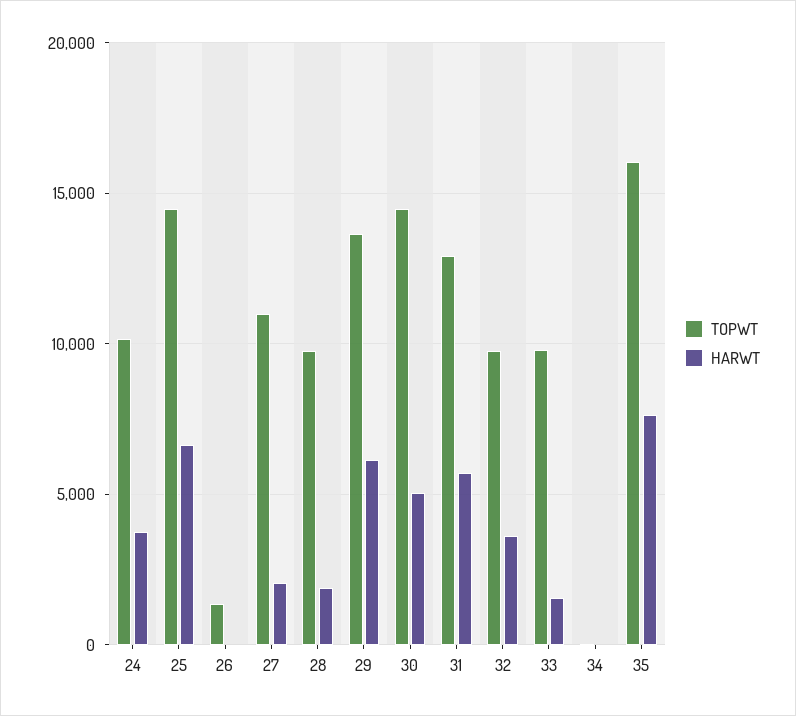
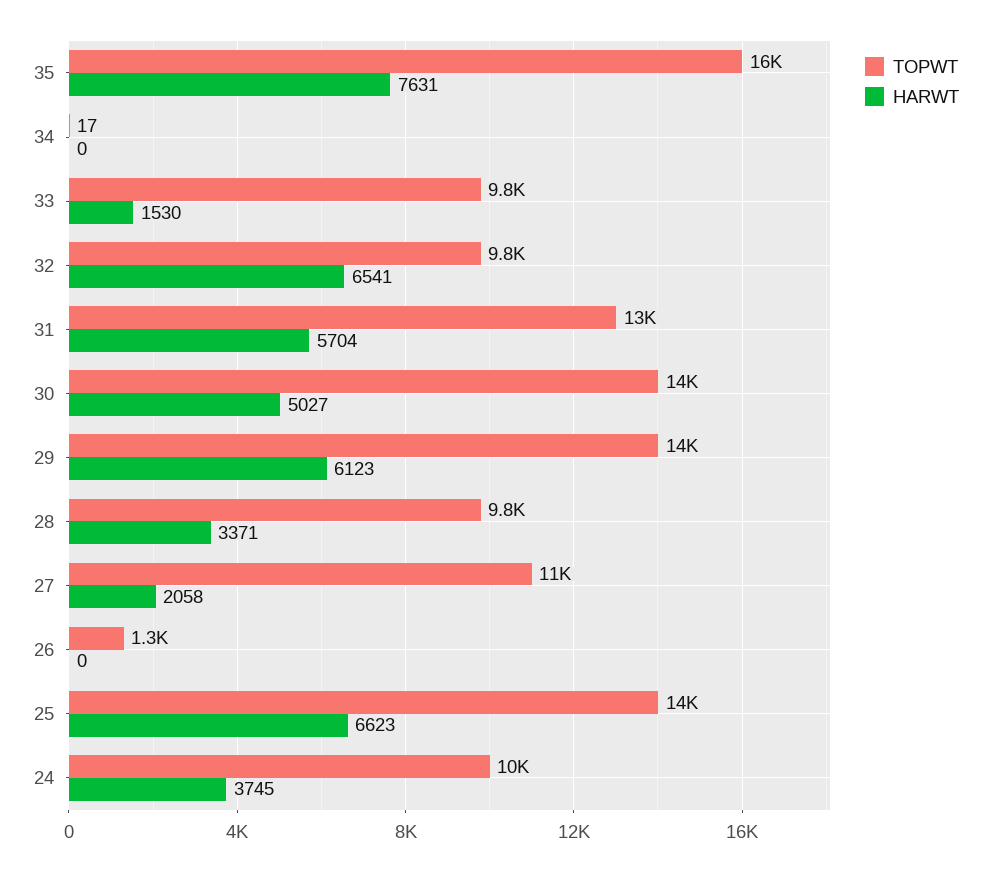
HARWT, 28: 2000 -> 3371
HARWT, 32: 3500 -> 6541

